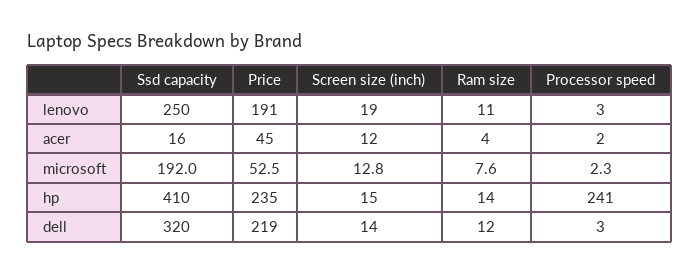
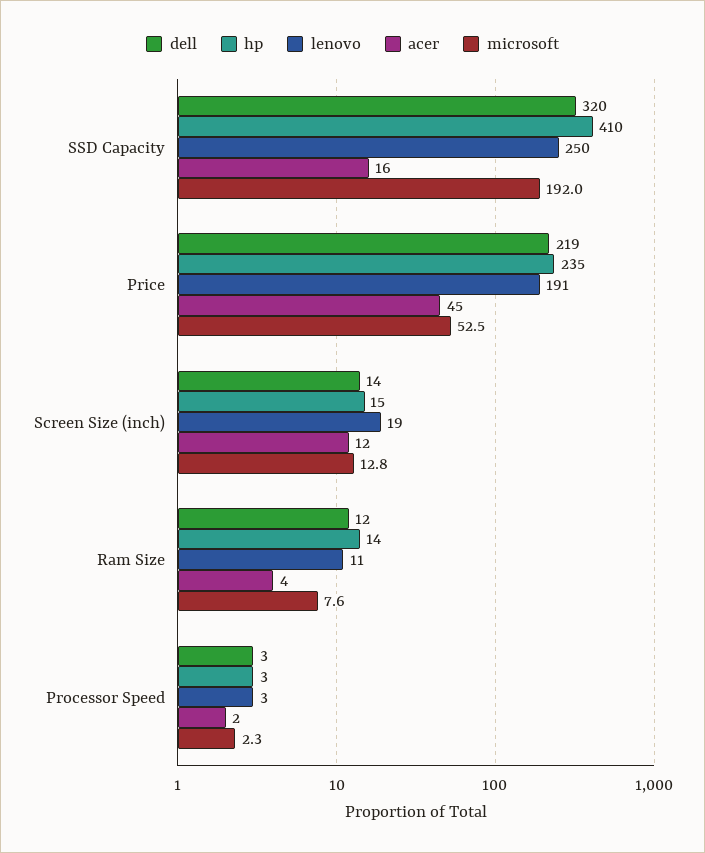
hp, Processor speed: 241 -> 3

